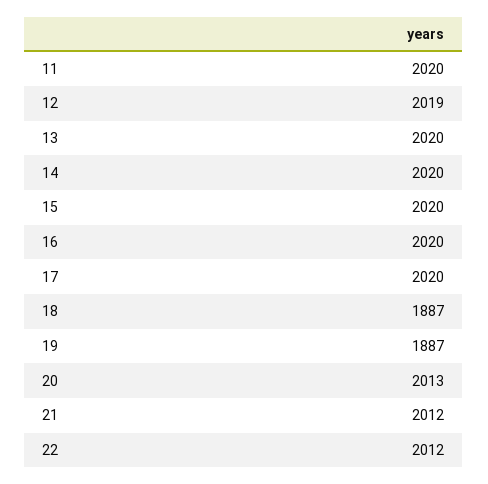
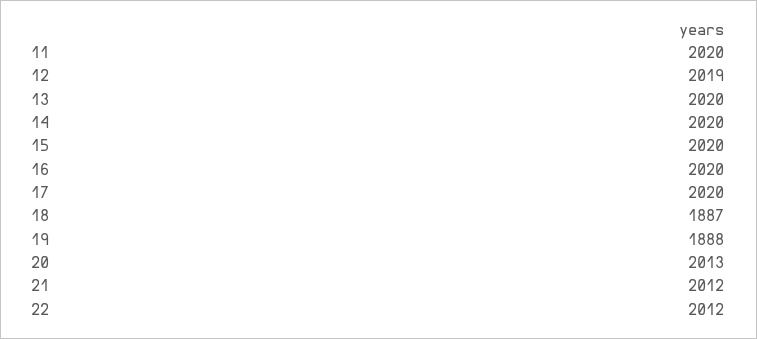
19: 1887 -> 1888

